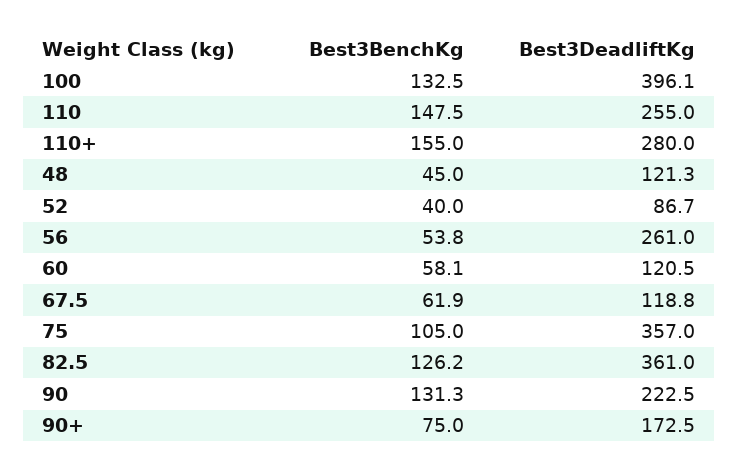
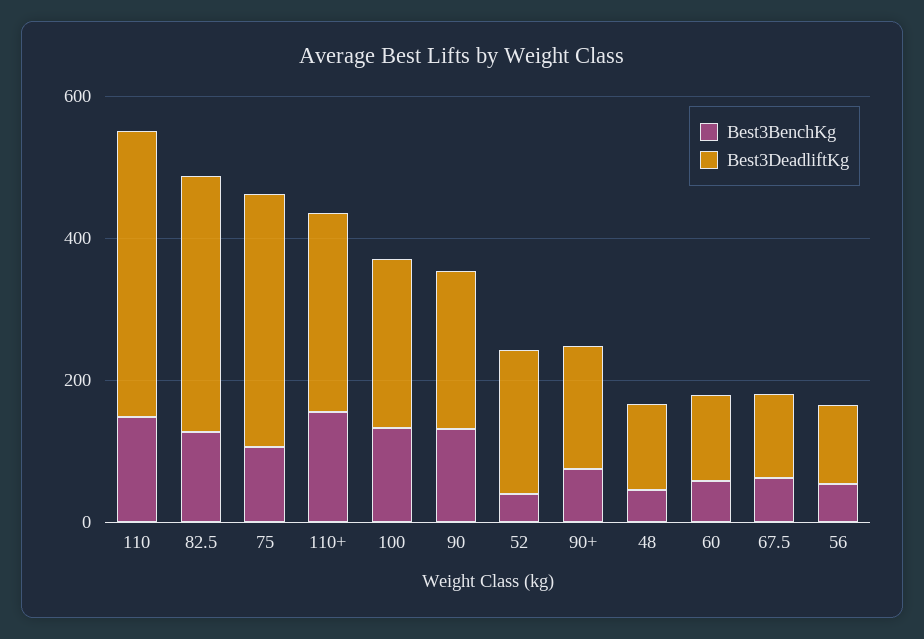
Best3DeadliftKg, 100: 396.1 -> 250
Best3DeadliftKg, 110: 255 -> 400
Best3DeadliftKg, 52: 86.7 -> 200
Best3DeadliftKg, 56: 261 -> 100

